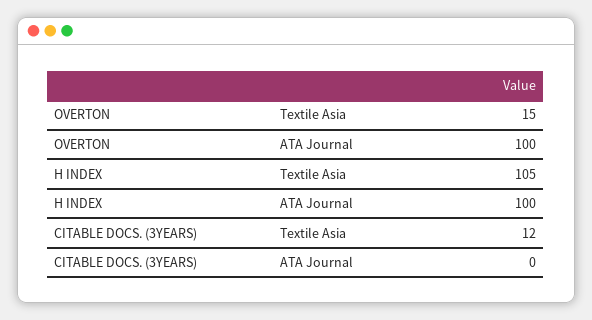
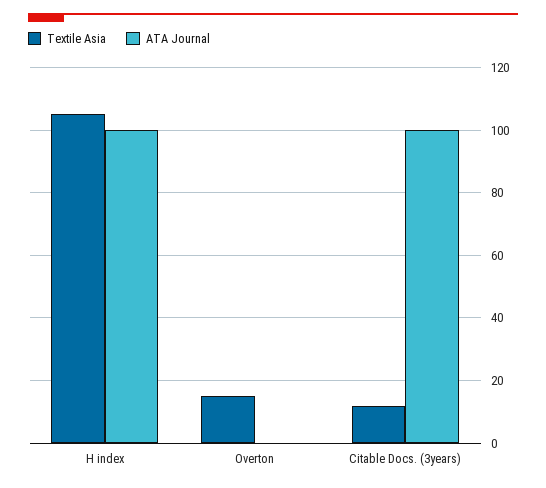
ATA Journal, OVERTON: 100 -> 0
ATA Journal, CITABLE DOCS. (3YEARS): 0 -> 100

